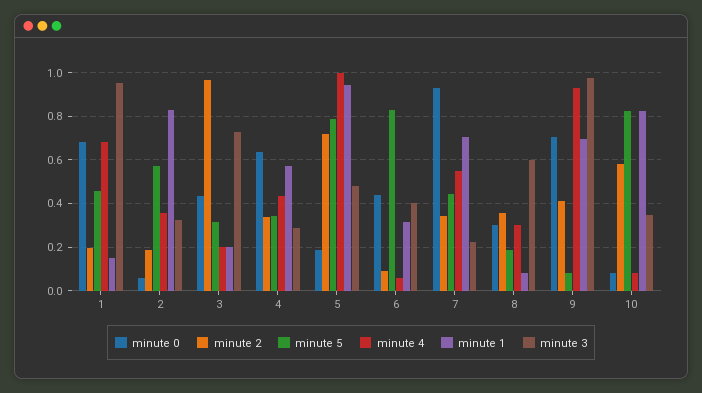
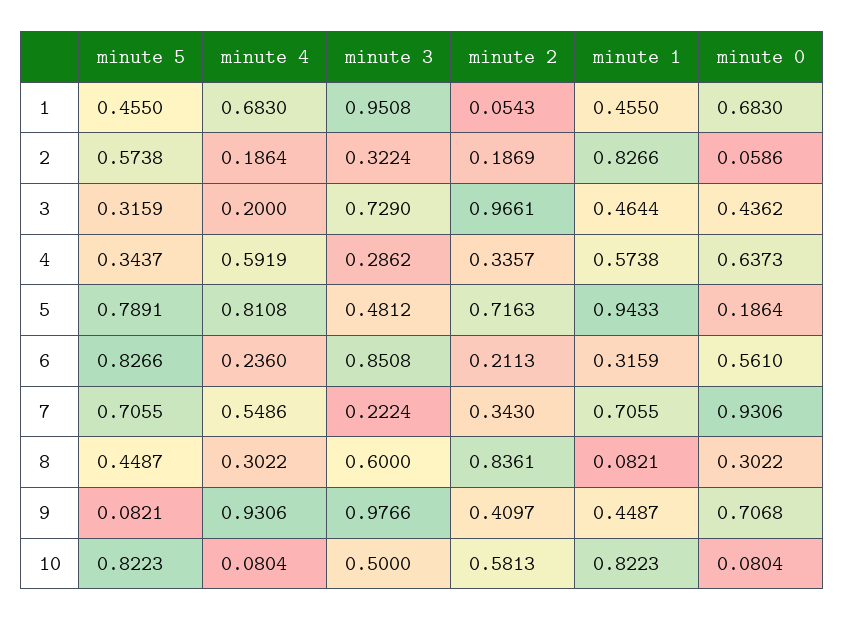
minute 2, 1: 0.2 -> 0.0543
minute 1, 1: 0.15 -> 0.455
minute 4, 2: 0.35 -> 0.1864
minute 1, 3: 0.2 -> 0.4644
minute 4, 4: 0.45 -> 0.5919
minute 4, 5: 1 -> 0.8108
minute 0, 6: 0.45 -> 0.561
minute 2, 6: 0.1 -> 0.2113
minute 4, 6: 0.05 -> 0.236
minute 3, 6: 0.4 -> 0.8508
minute 5, 7: 0.45 -> 0.7055
minute 2, 8: 0.35 -> 0.8361
minute 5, 8: 0.2 -> 0.4487
minute 1, 9: 0.7 -> 0.4487
minute 3, 10: 0.35 -> 0.5

